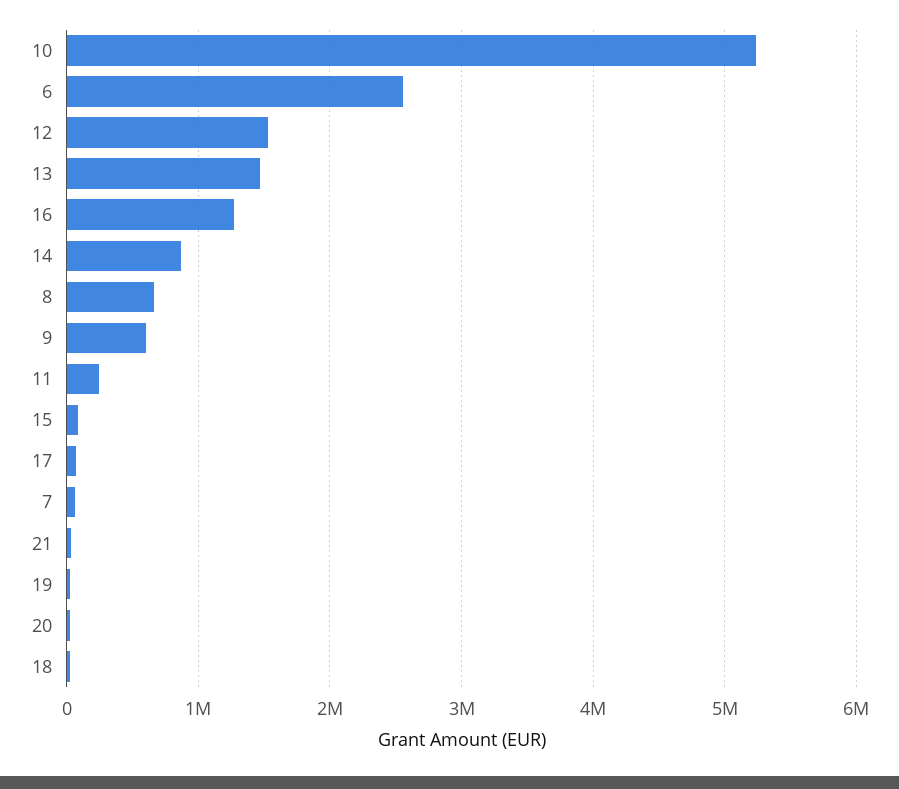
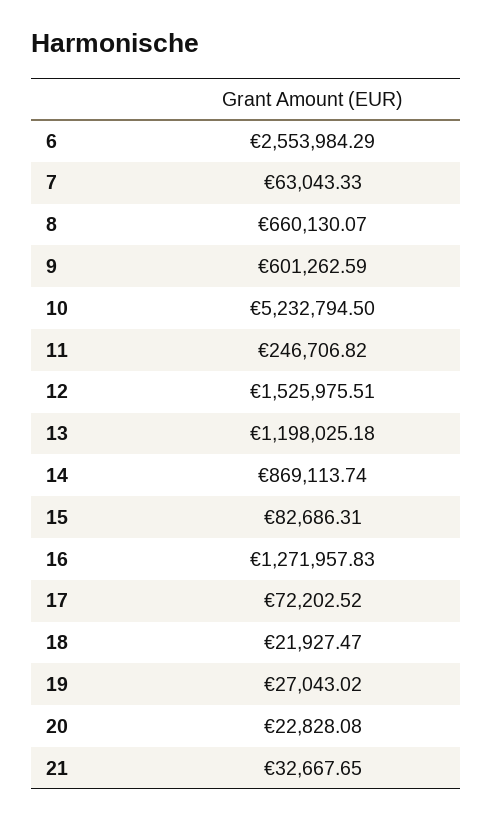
13: 1500000 -> 1198025.18

